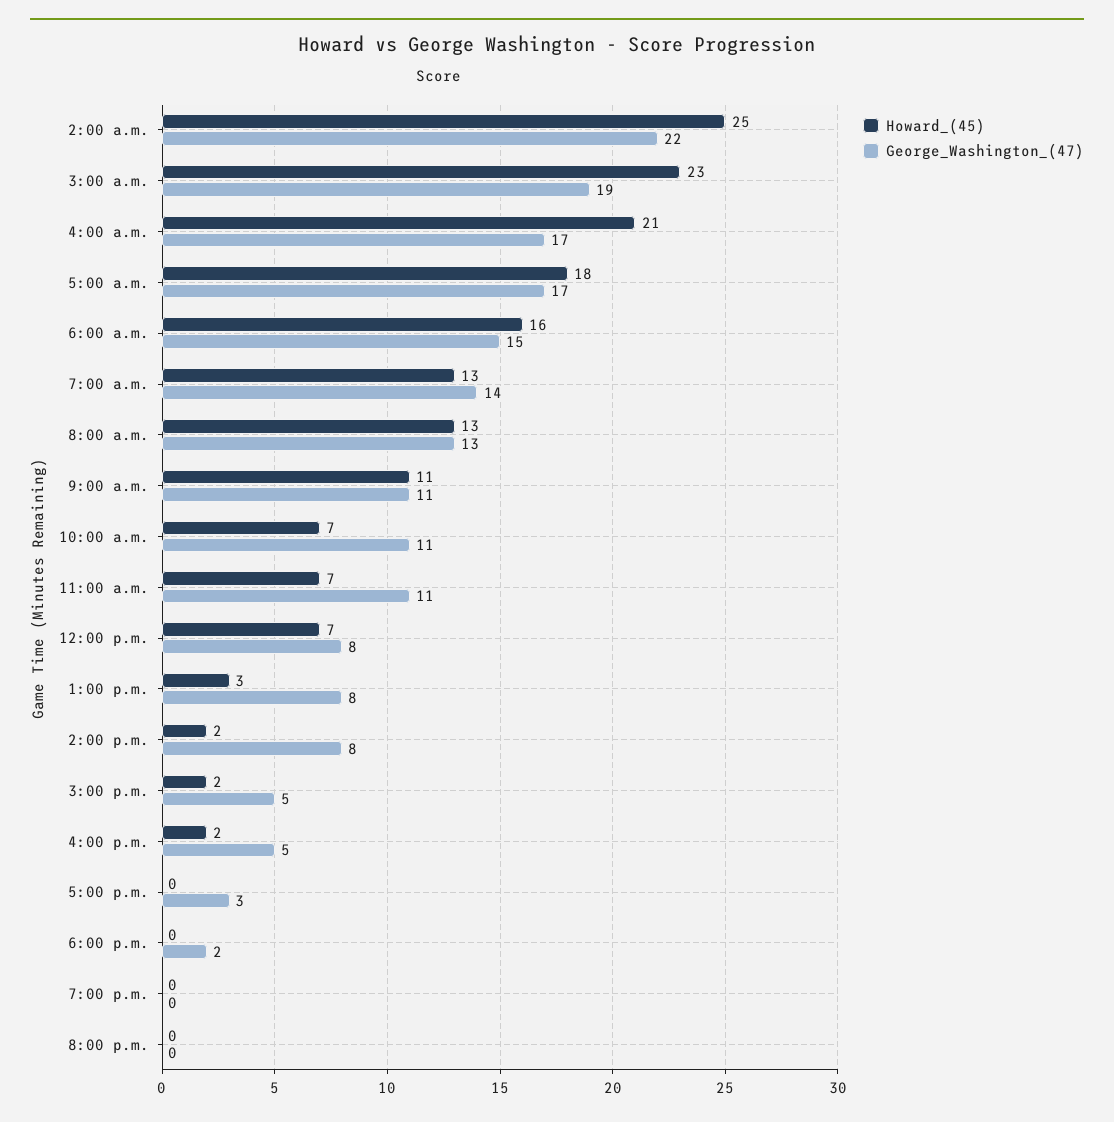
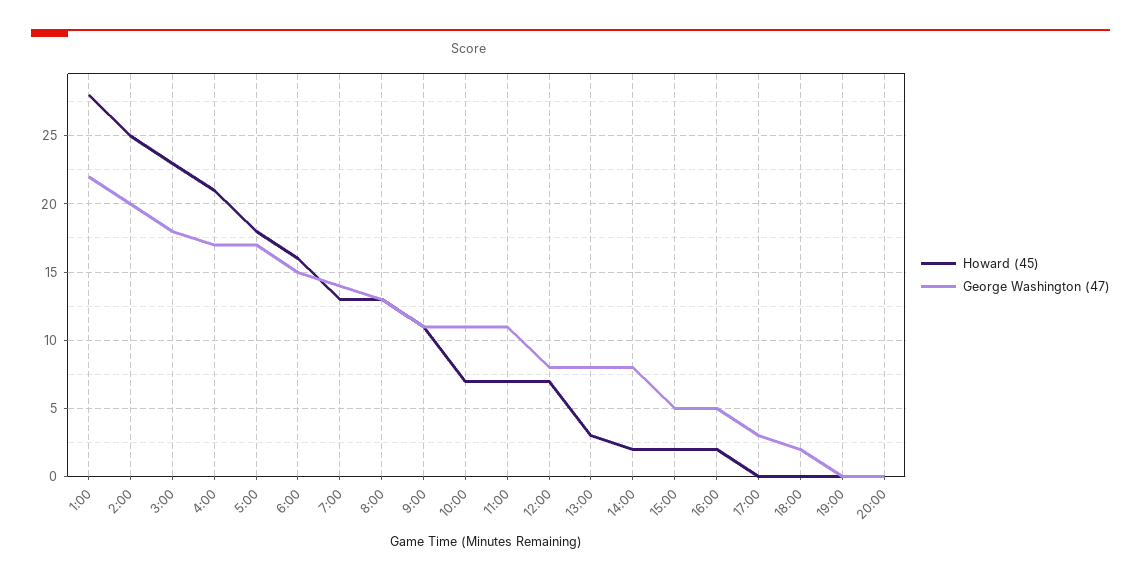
George_Washington_(47), 2:00 a.m.: 22 -> 20
George_Washington_(47), 3:00 a.m.: 19 -> 18
Howard_(45), 1:00: none -> 28
George_Washington_(47), 1:00: none -> 22

